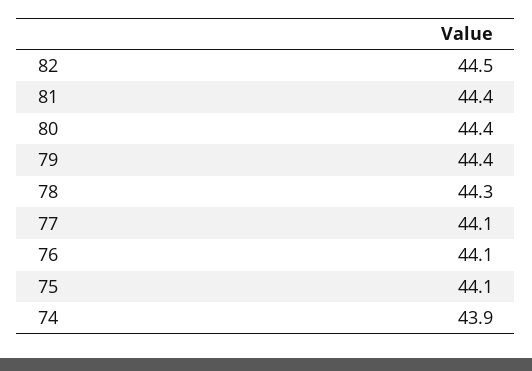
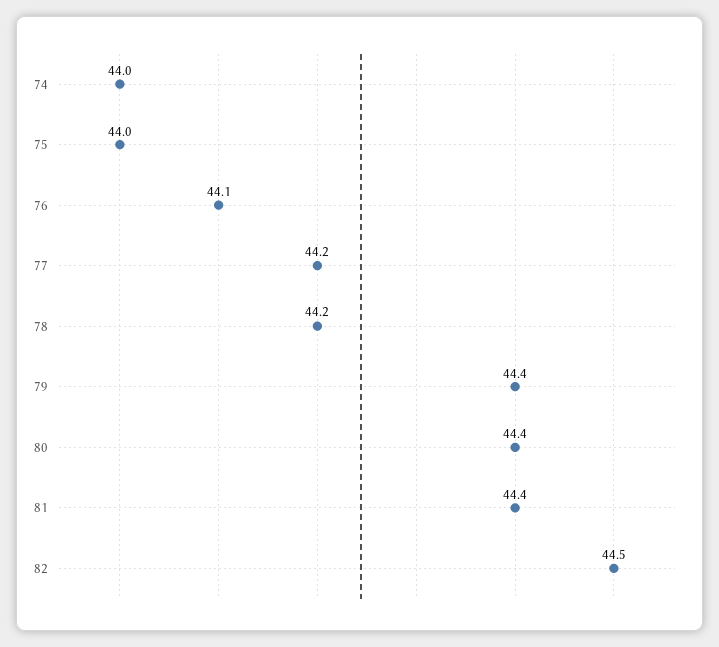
78: 44.3 -> 44.2
77: 44.1 -> 44.2
75: 44.1 -> 44
74: 43.9 -> 44

